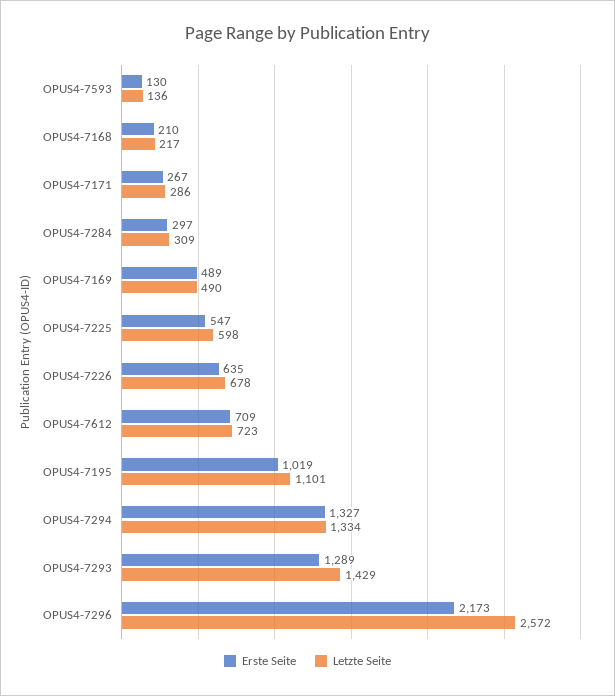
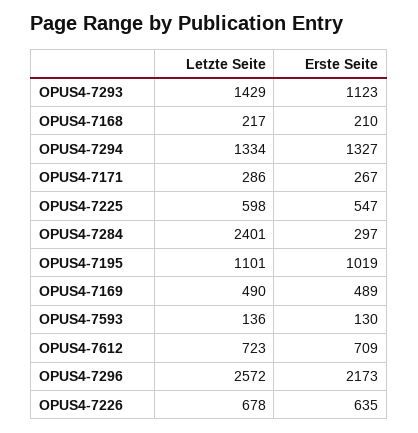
Letzte Seite, OPUS4-7284: 309 -> 2401
Erste Seite, OPUS4-7293: 1289 -> 1123

